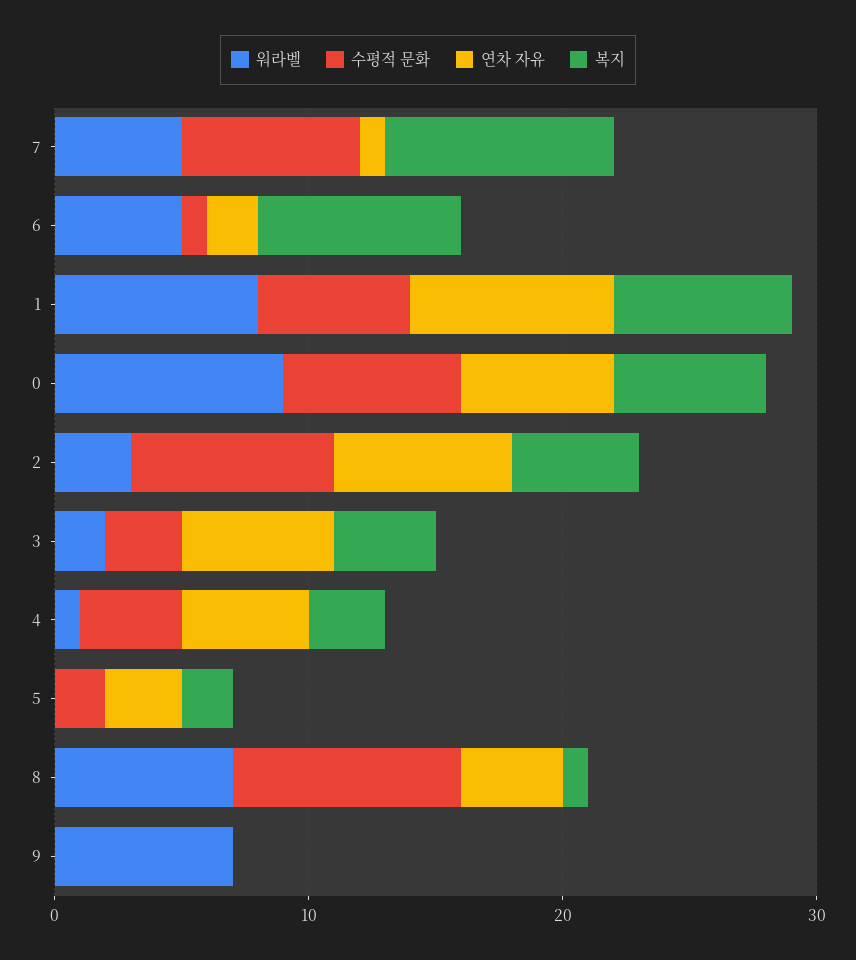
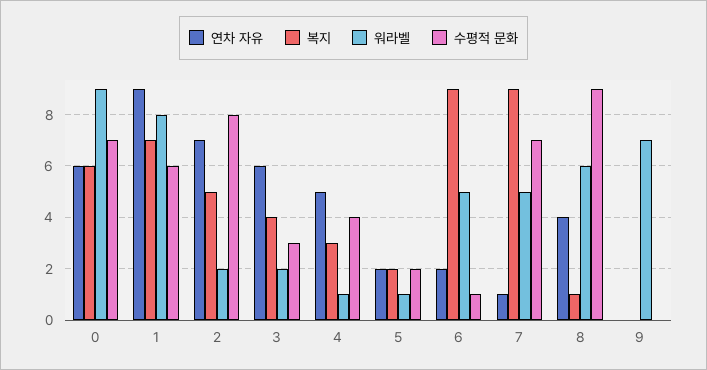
복지, 6: 8 -> 9
연차 자유, 1: 8 -> 9
워라벨, 2: 3 -> 2
워라벨, 5: 0 -> 1
연차 자유, 5: 3 -> 2
워라벨, 8: 7 -> 6

